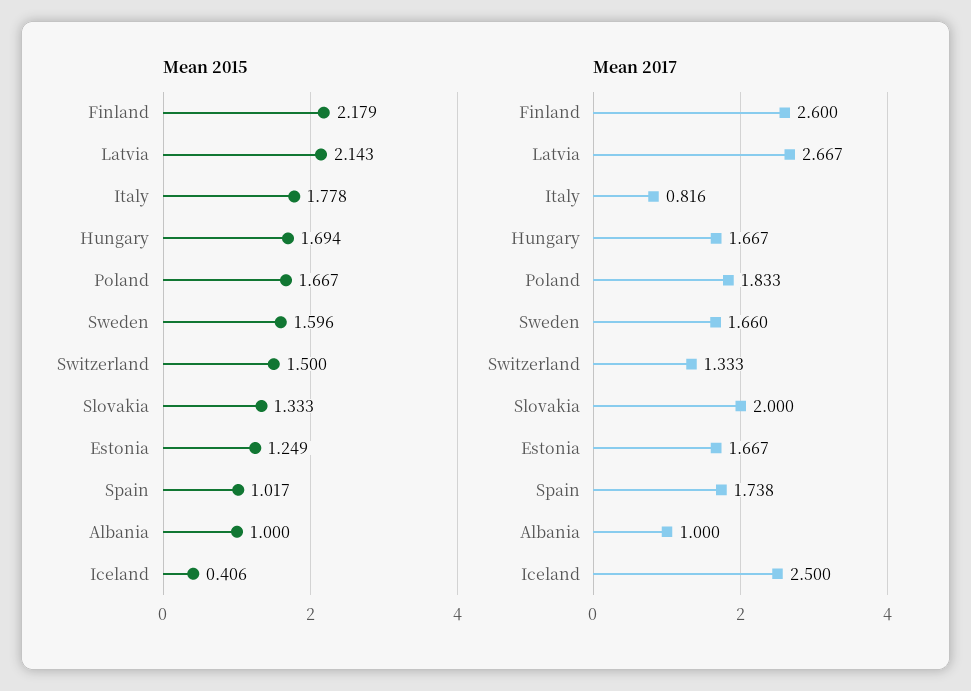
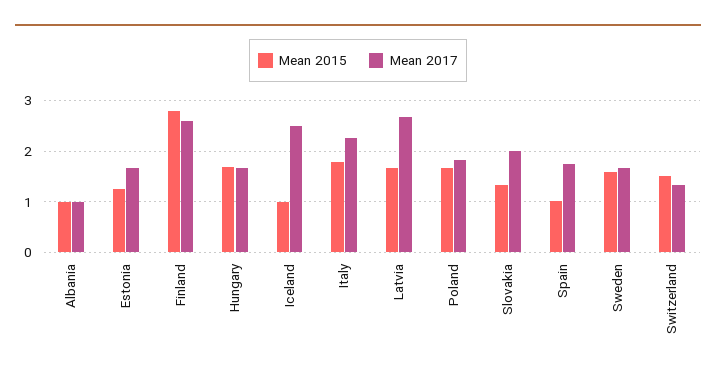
Mean 2015, Finland: 2.179 -> 2.8
Mean 2015, Latvia: 2.143 -> 1.6
Mean 2015, Iceland: 0.406 -> 1
Mean 2017, Italy: 0.816 -> 2.2

